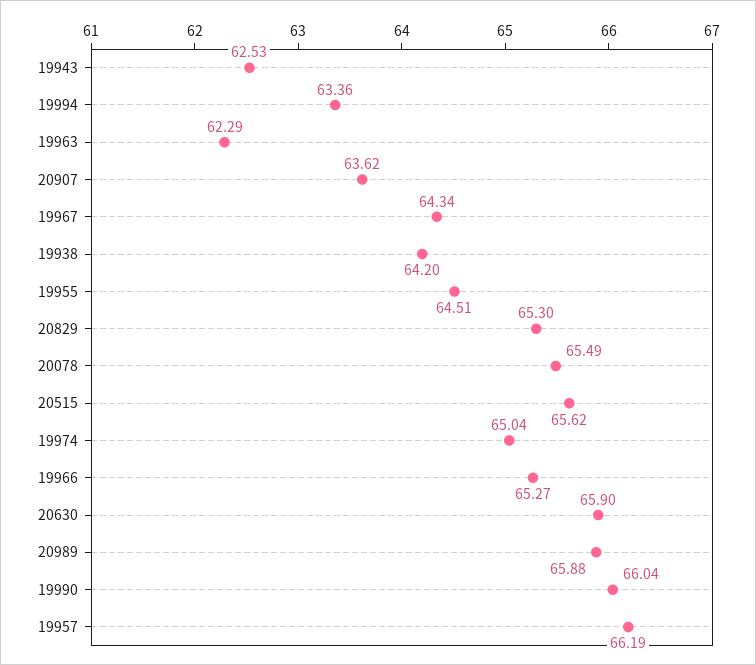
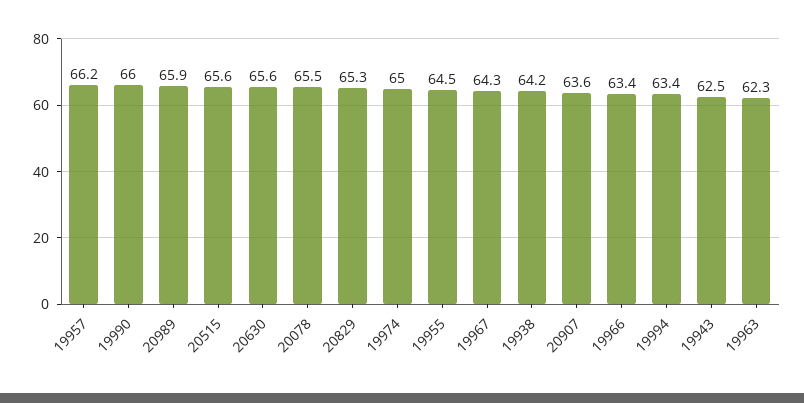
19966: 65.27 -> 63.4
20630: 65.9 -> 65.6

